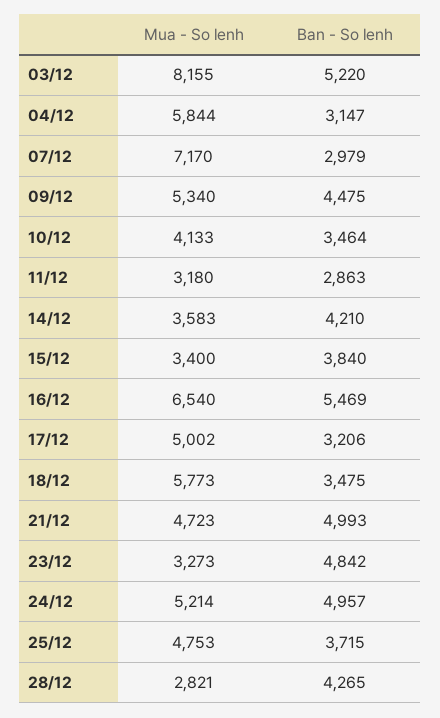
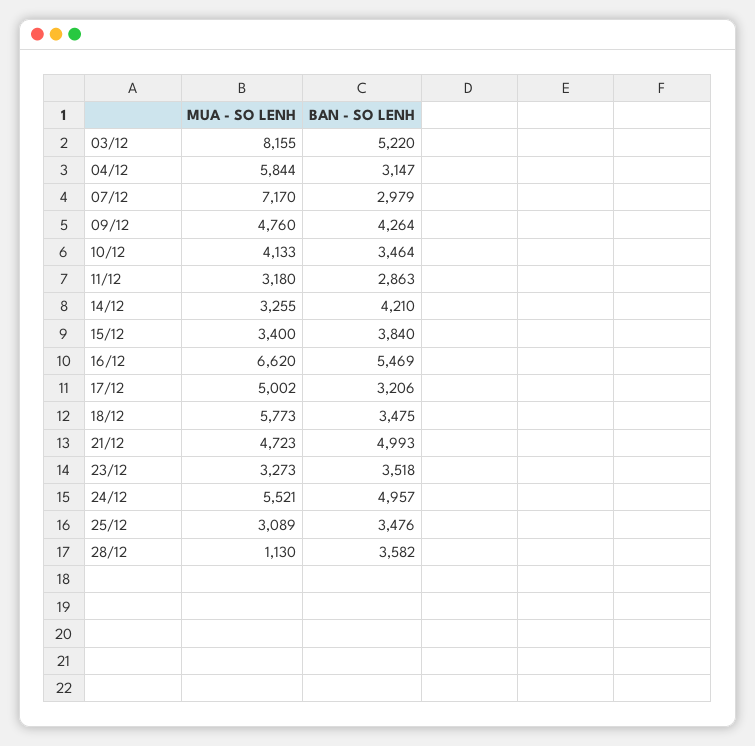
Mua - So lenh, 09/12: 5340 -> 4760
Ban - So lenh, 09/12: 4475 -> 4264
Mua - So lenh, 14/12: 3583 -> 3255
Mua - So lenh, 16/12: 6540 -> 6620
Ban - So lenh, 23/12: 4842 -> 3518
Mua - So lenh, 24/12: 5214 -> 5521
Mua - So lenh, 25/12: 4753 -> 3089
Ban - So lenh, 25/12: 3715 -> 3476
Mua - So lenh, 28/12: 2821 -> 1130
Ban - So lenh, 28/12: 4265 -> 3582

